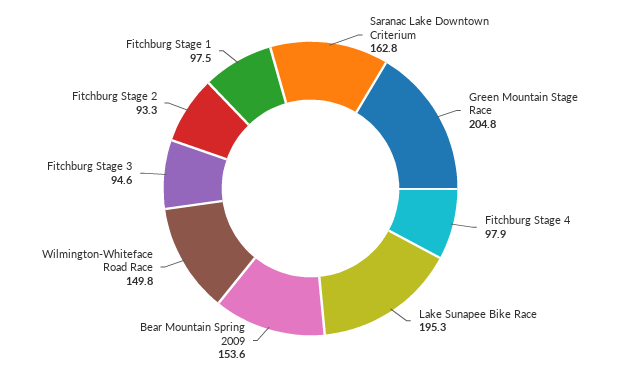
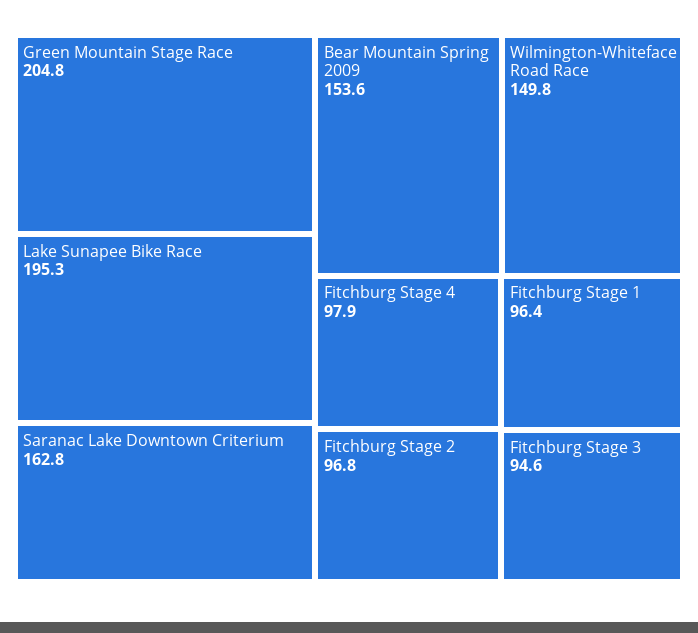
Fitchburg Stage 2: 93.3 -> 96.8
Fitchburg Stage 1: 97.5 -> 96.4

